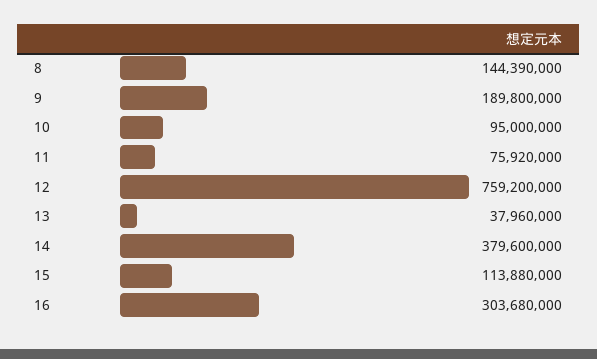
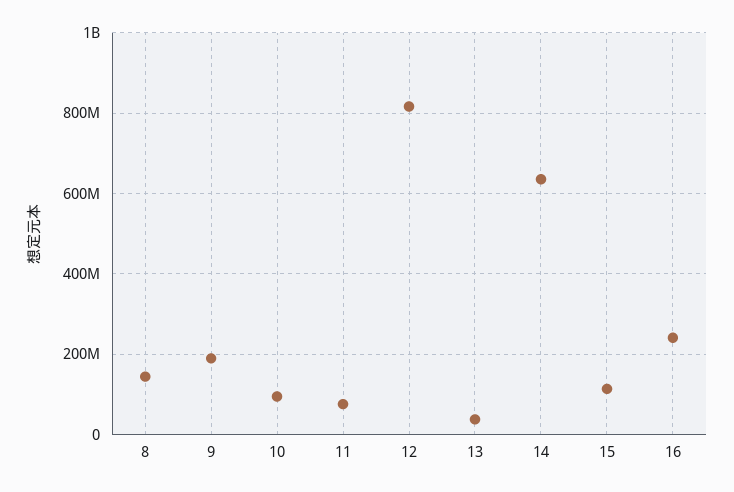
12: 759200000 -> 820000000
14: 379600000 -> 640000000
16: 303680000 -> 240000000

